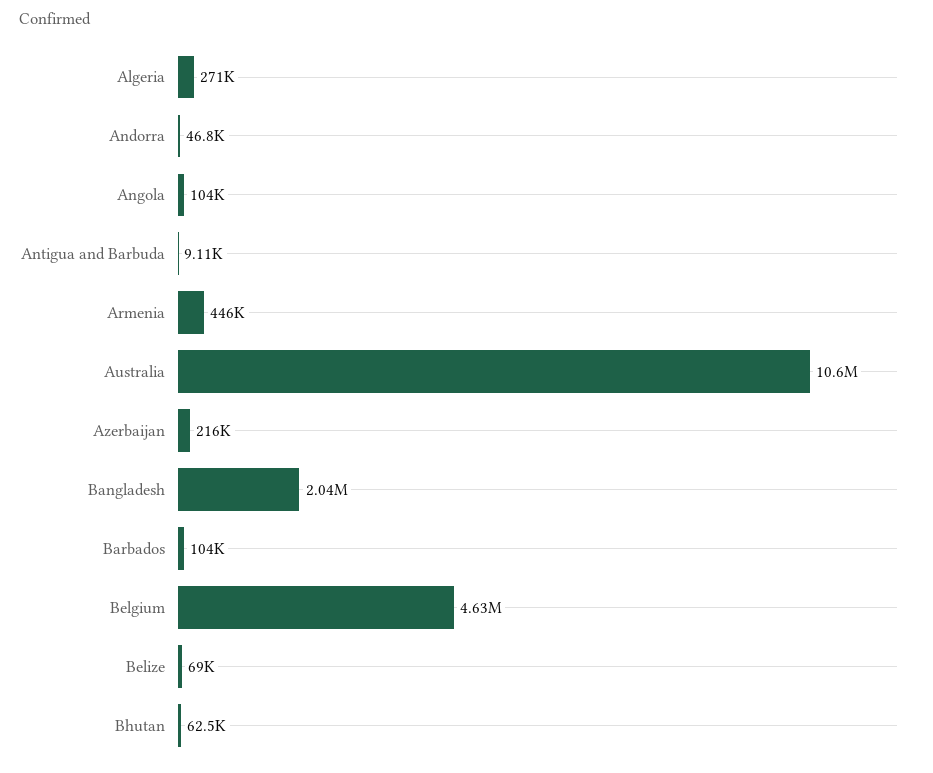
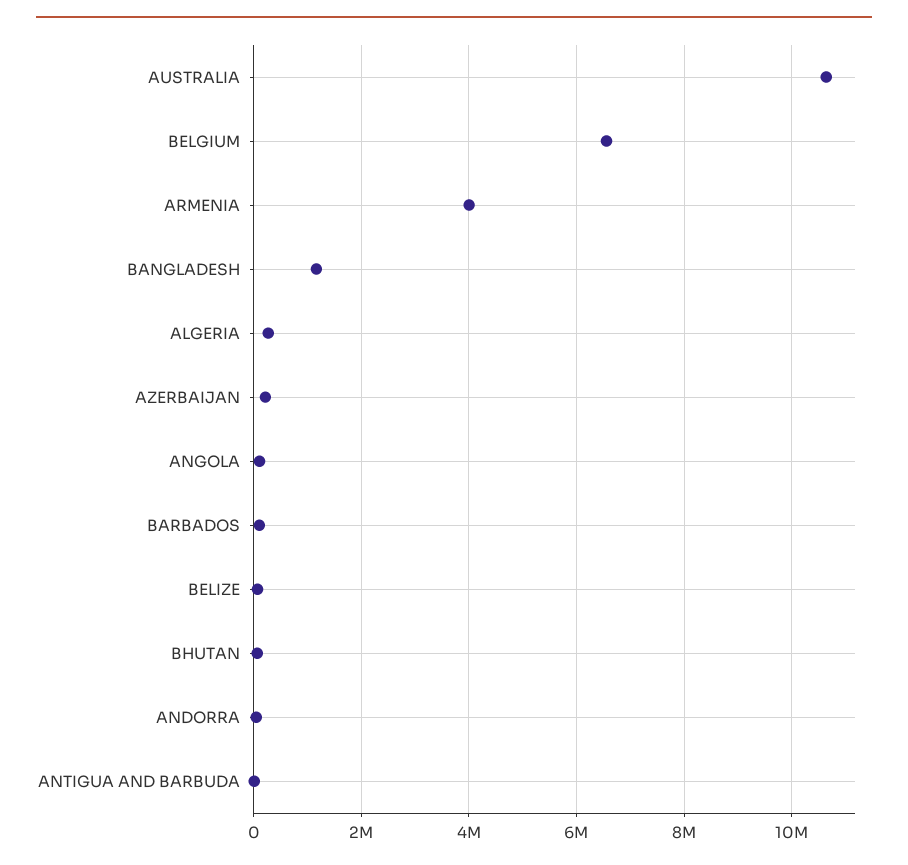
Armenia: 446000 -> 4000000
Bangladesh: 2040000 -> 1200000
Belgium: 4630000 -> 6600000

